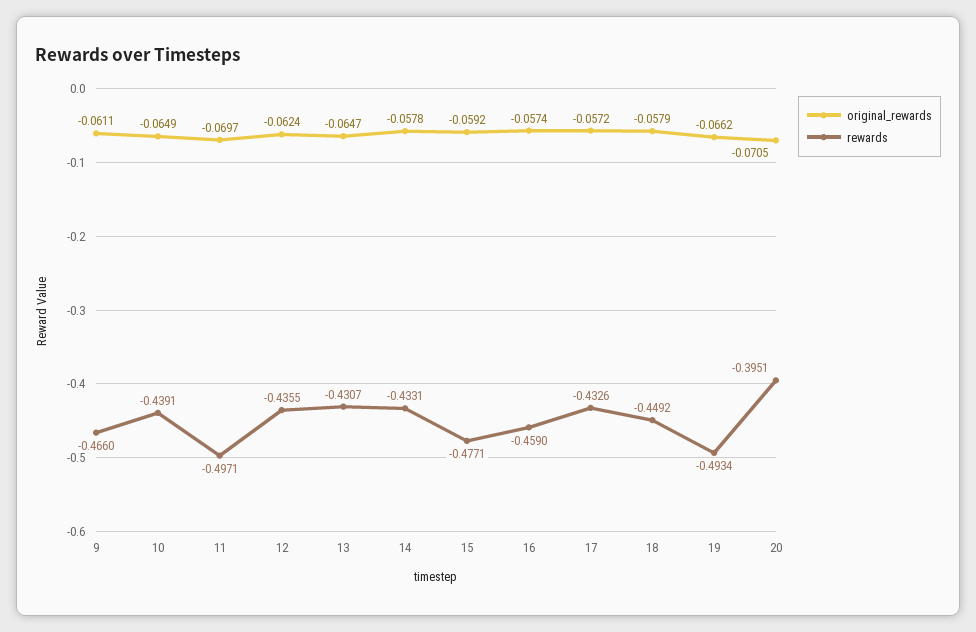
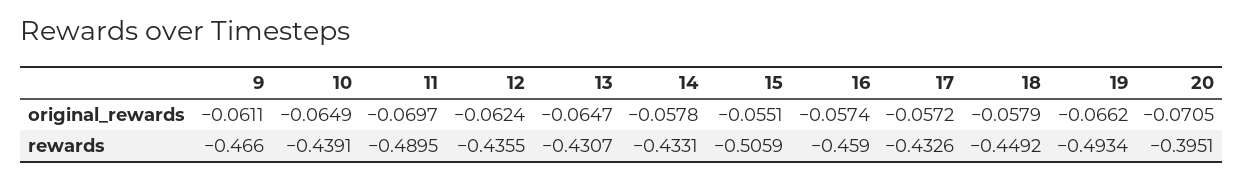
rewards, 11: -0.4971 -> -0.4895
original_rewards, 15: -0.0592 -> -0.0551
rewards, 15: -0.4771 -> -0.5059

